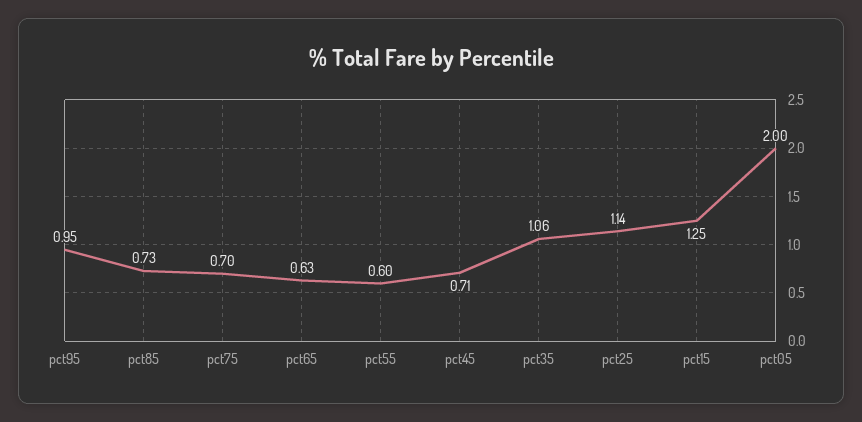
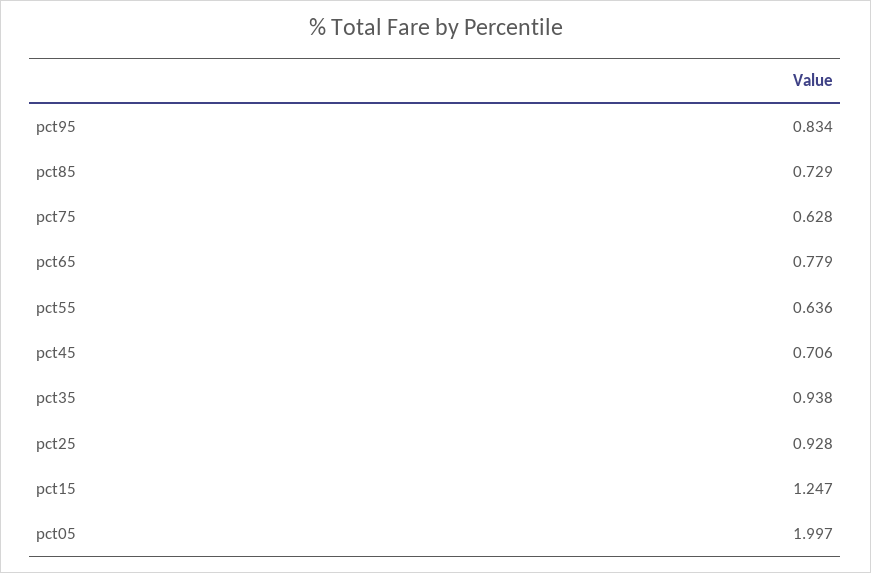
pct95: 0.95 -> 0.834
pct75: 0.7 -> 0.628
pct65: 0.63 -> 0.779
pct55: 0.6 -> 0.636
pct35: 1.06 -> 0.938
pct25: 1.14 -> 0.928

